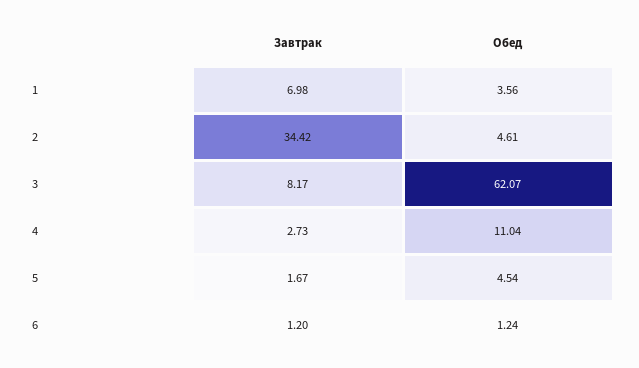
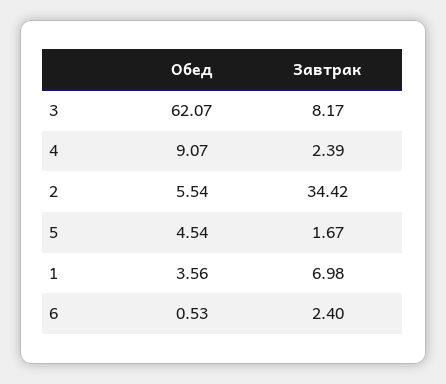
Обед, 2: 4.61 -> 5.54
Завтрак, 4: 2.73 -> 2.39
Обед, 4: 11.04 -> 9.07
Завтрак, 6: 1.2 -> 2.4
Обед, 6: 1.24 -> 0.53

